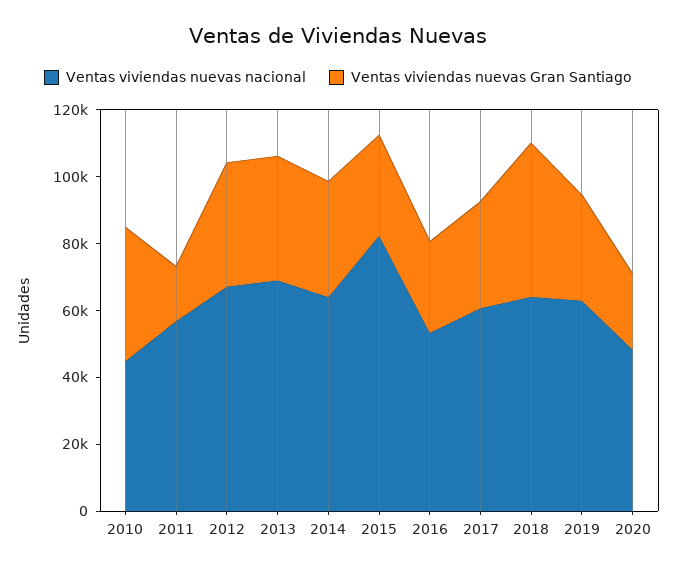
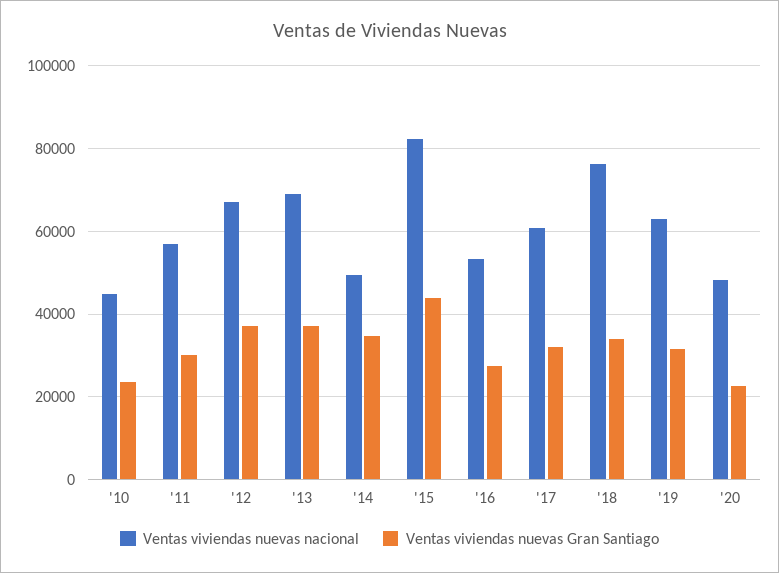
Ventas viviendas nuevas Gran Santiago, 2010: 40000 -> 24000
Ventas viviendas nuevas Gran Santiago, 2011: 15000 -> 30000
Ventas viviendas nuevas nacional, 2014: 65000 -> 50000
Ventas viviendas nuevas Gran Santiago, 2015: 30000 -> 44000
Ventas viviendas nuevas nacional, 2018: 65000 -> 76000
Ventas viviendas nuevas Gran Santiago, 2018: 45000 -> 34000

